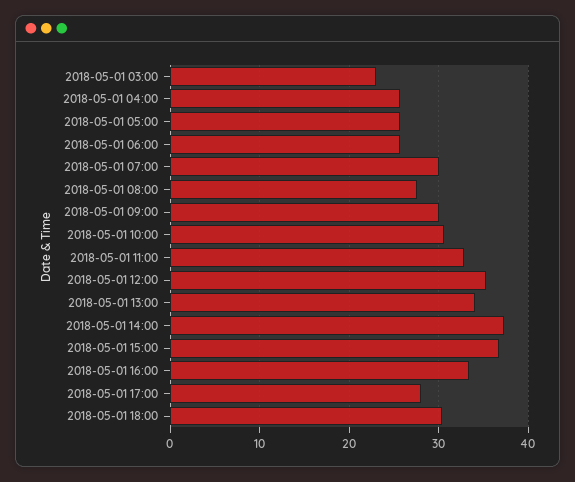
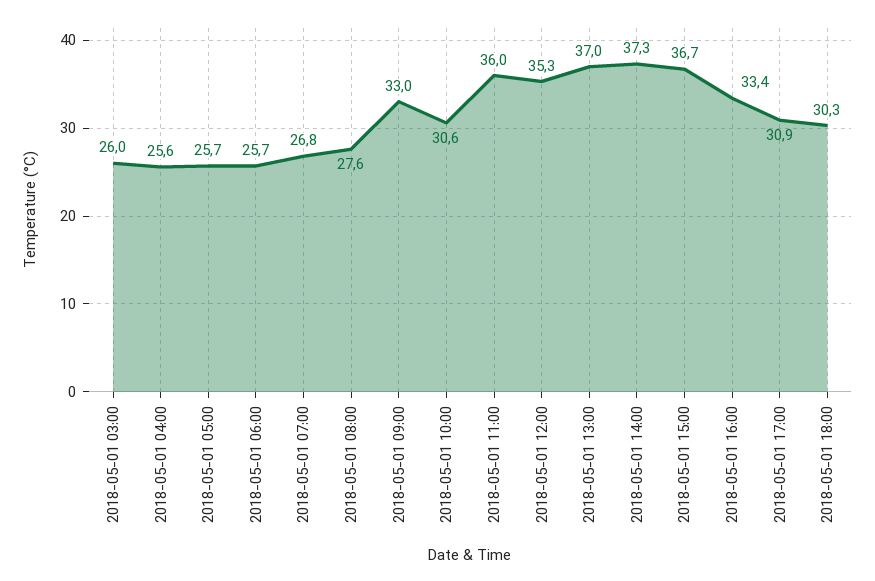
2018-05-01 03:00: 23 -> 26
2018-05-01 07:00: 30 -> 26.8
2018-05-01 09:00: 30 -> 33
2018-05-01 11:00: 33 -> 36
2018-05-01 13:00: 34 -> 37
2018-05-01 17:00: 28 -> 30.9

